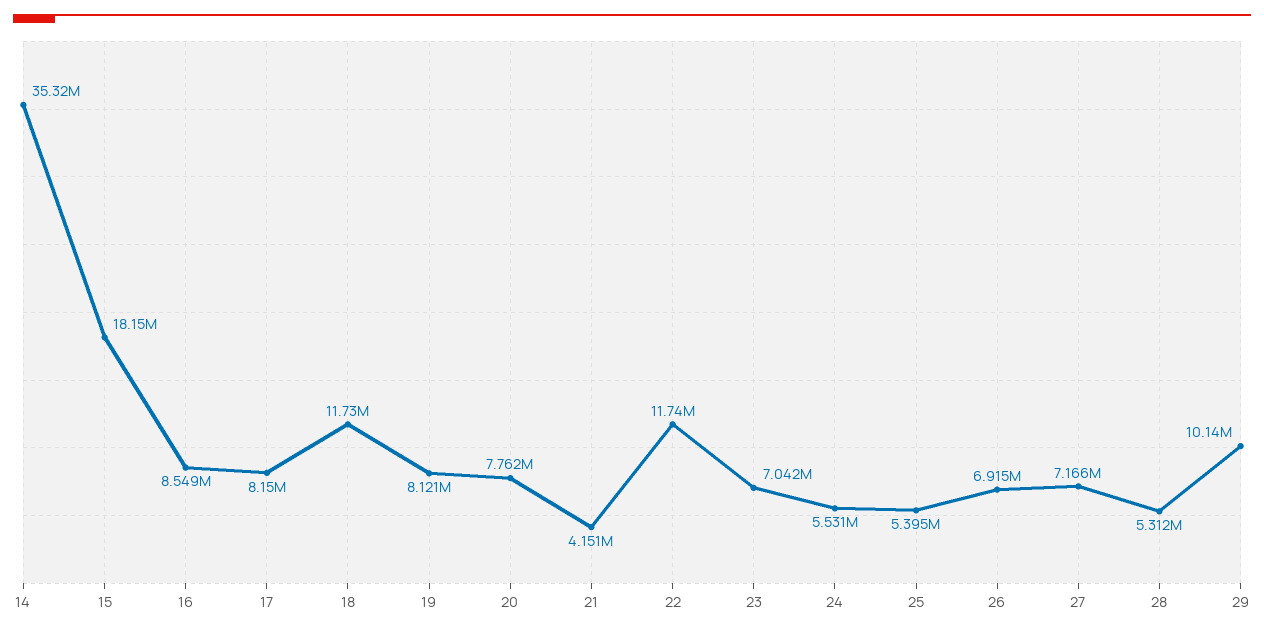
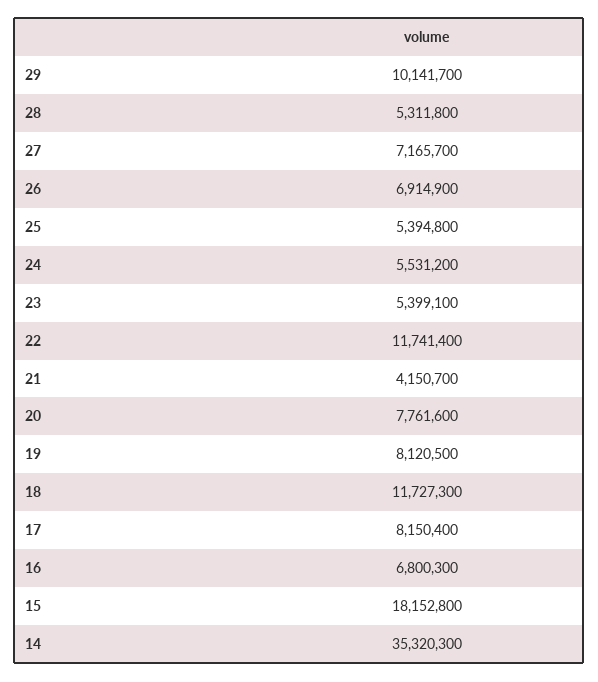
16: 8549000 -> 6800300
23: 7042000 -> 5399100

